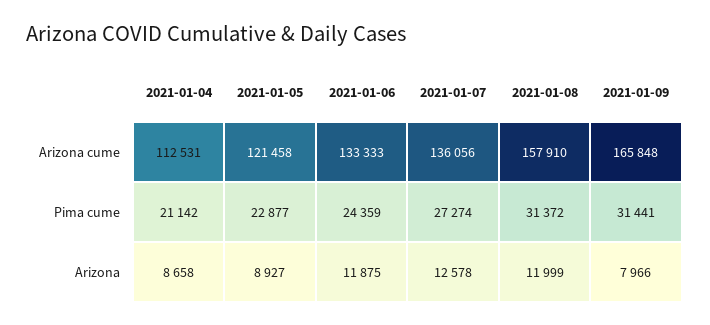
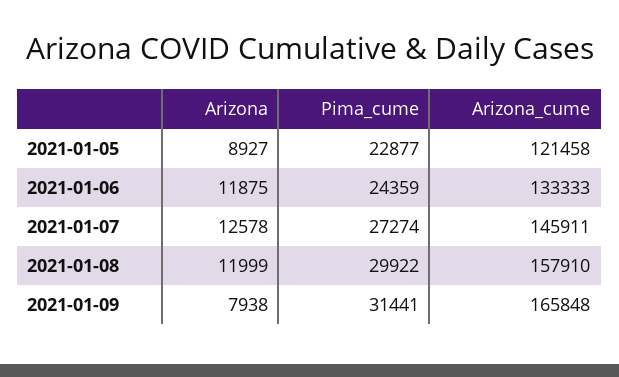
2021-01-04, Arizona cume: 112531 -> none
2021-01-07, Arizona cume: 136056 -> 145911
2021-01-04, Pima cume: 21142 -> none
2021-01-08, Pima cume: 31372 -> 29922
2021-01-04, Arizona: 8658 -> none
2021-01-09, Arizona: 7966 -> 7938

